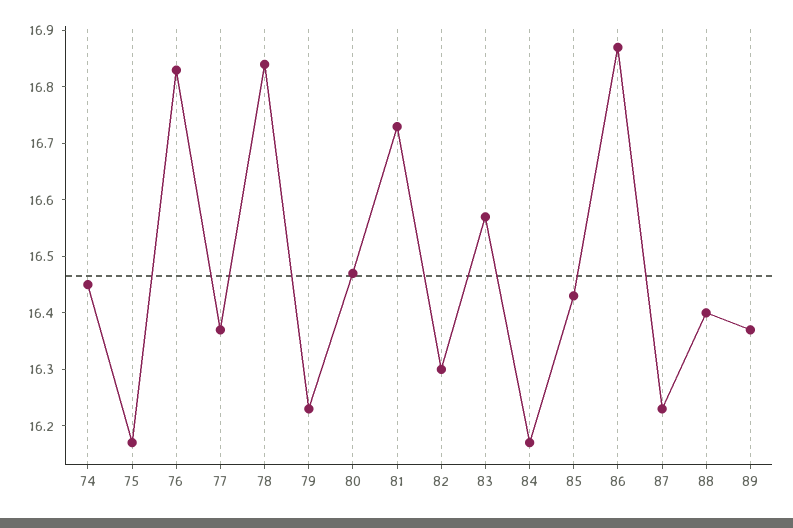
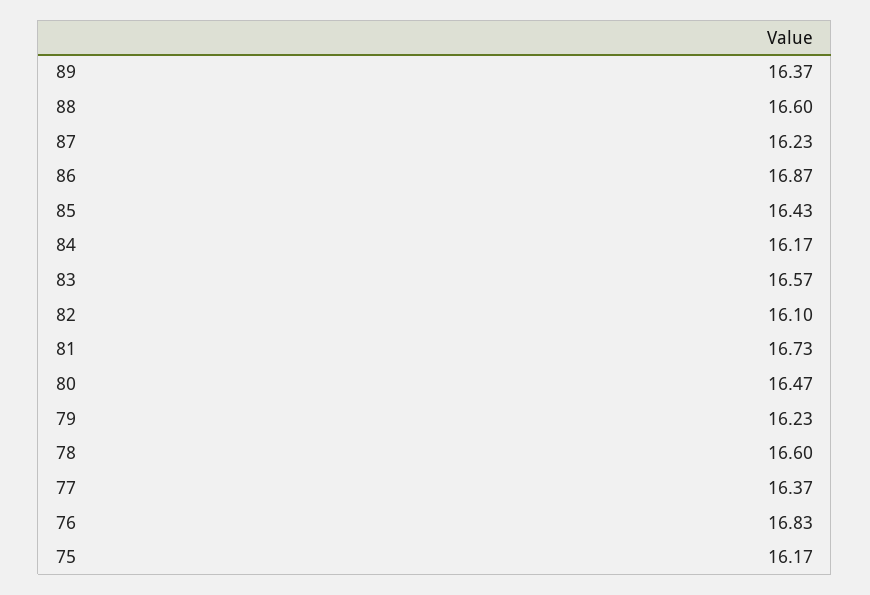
74: 16.45 -> none
78: 16.85 -> 16.6
82: 16.3 -> 16.1
88: 16.4 -> 16.6

